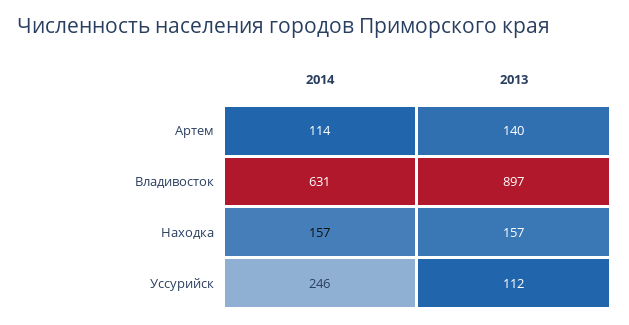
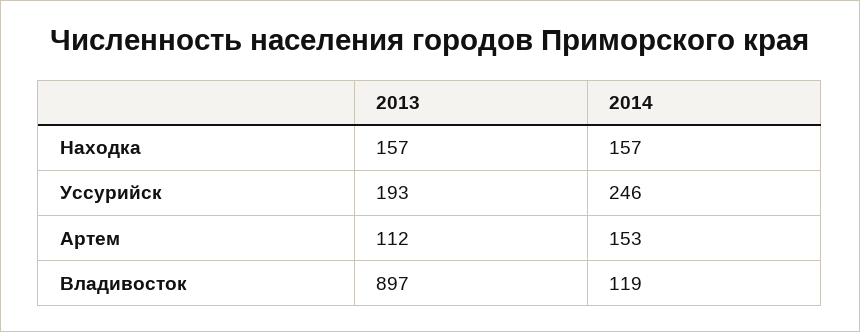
2014, Артем: 114 -> 153
2013, Артем: 140 -> 112
2014, Владивосток: 631 -> 119
2013, Уссурийск: 112 -> 193

